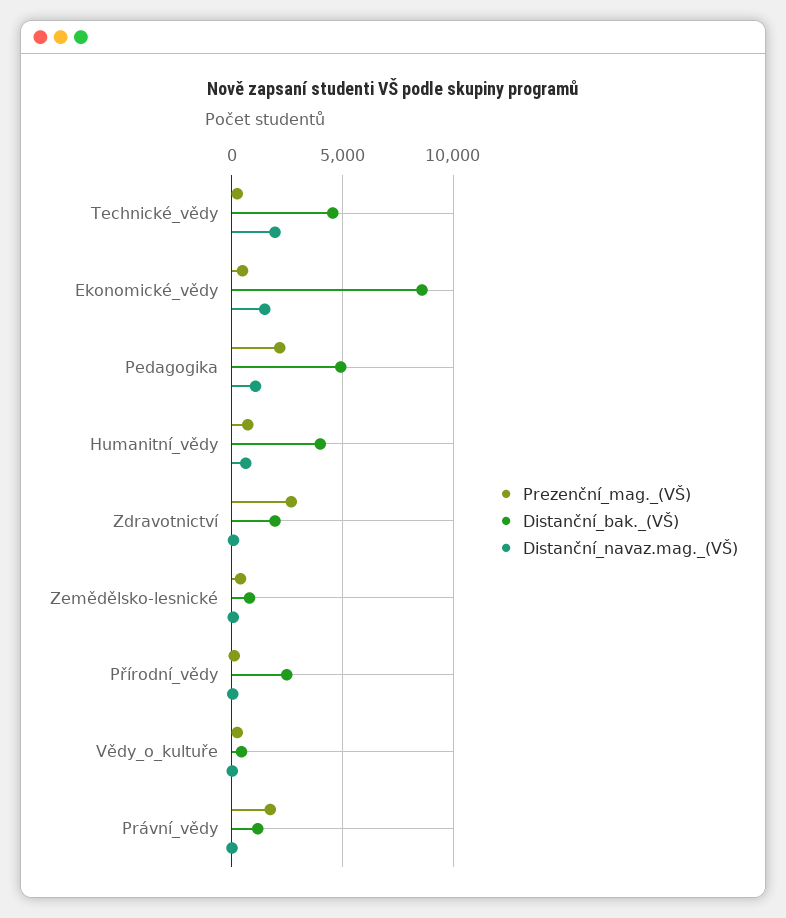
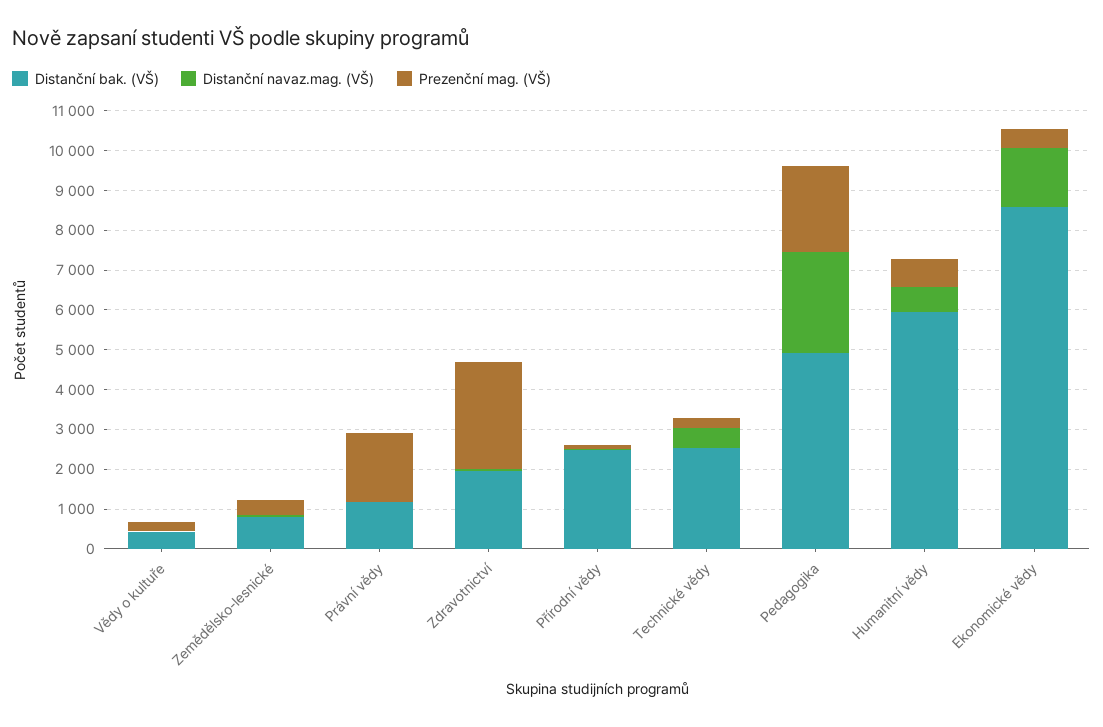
Distanční_bak._(VŠ), Technické_vědy: 4500 -> 2500
Distanční_navaz.mag._(VŠ), Technické_vědy: 2000 -> 500
Distanční_navaz.mag._(VŠ), Pedagogika: 1000 -> 2500
Distanční_bak._(VŠ), Humanitní_vědy: 4000 -> 6000

